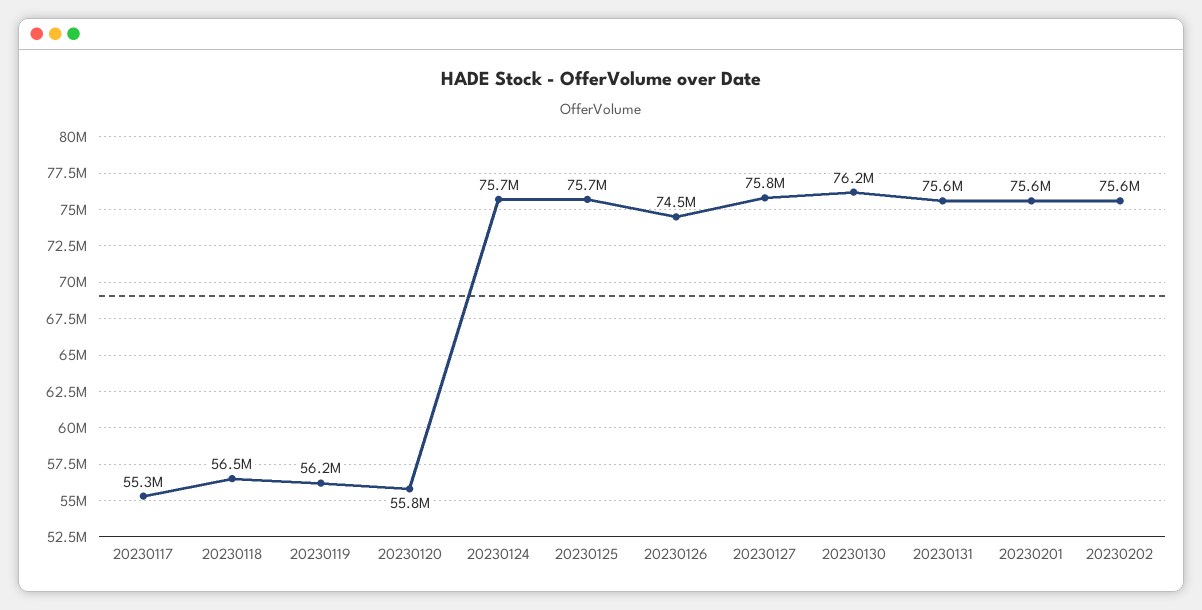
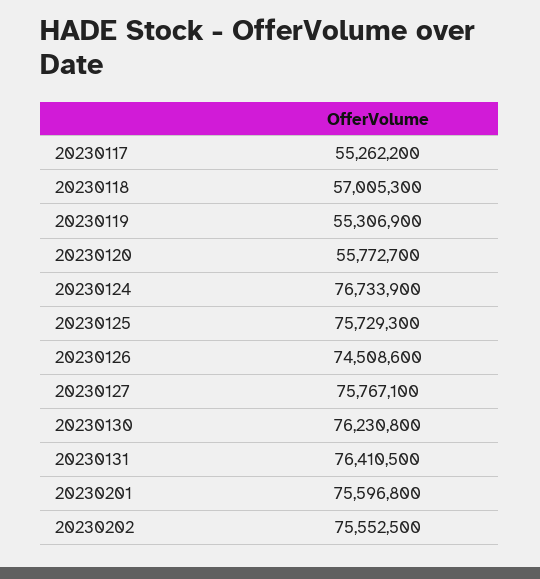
20230118: 56500000 -> 57005300
20230119: 56200000 -> 55306900
20230124: 75700000 -> 76733900
20230131: 75600000 -> 76410500

